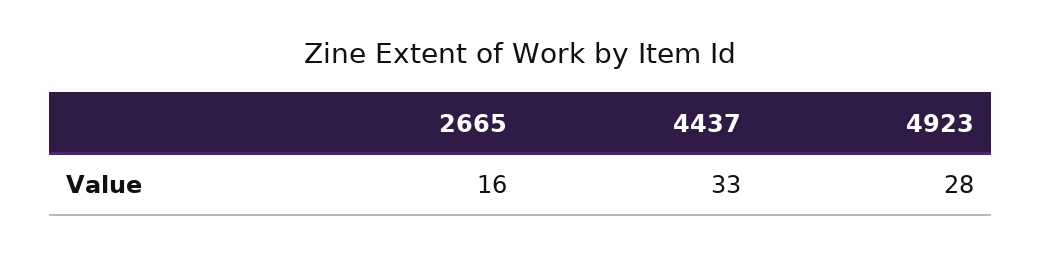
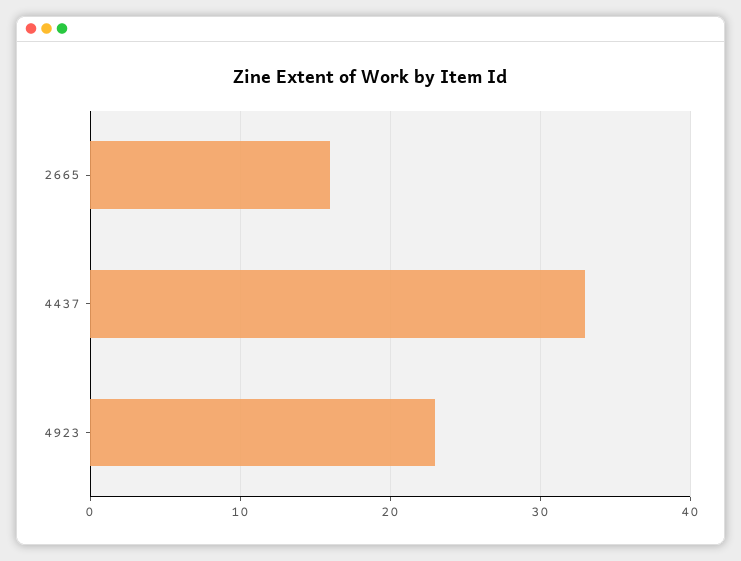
4923: 28 -> 23

